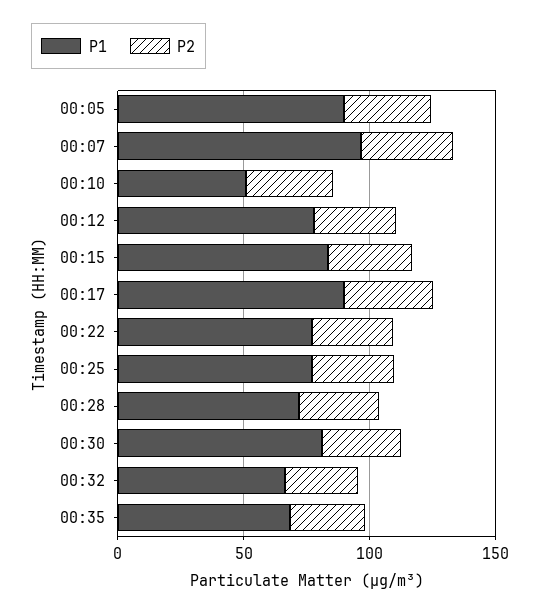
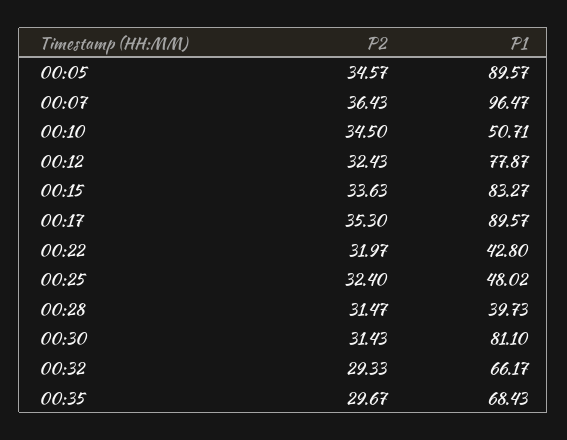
P1, 00:22: 80 -> 42.8
P1, 00:25: 80 -> 48.02
P1, 00:28: 70 -> 39.73

